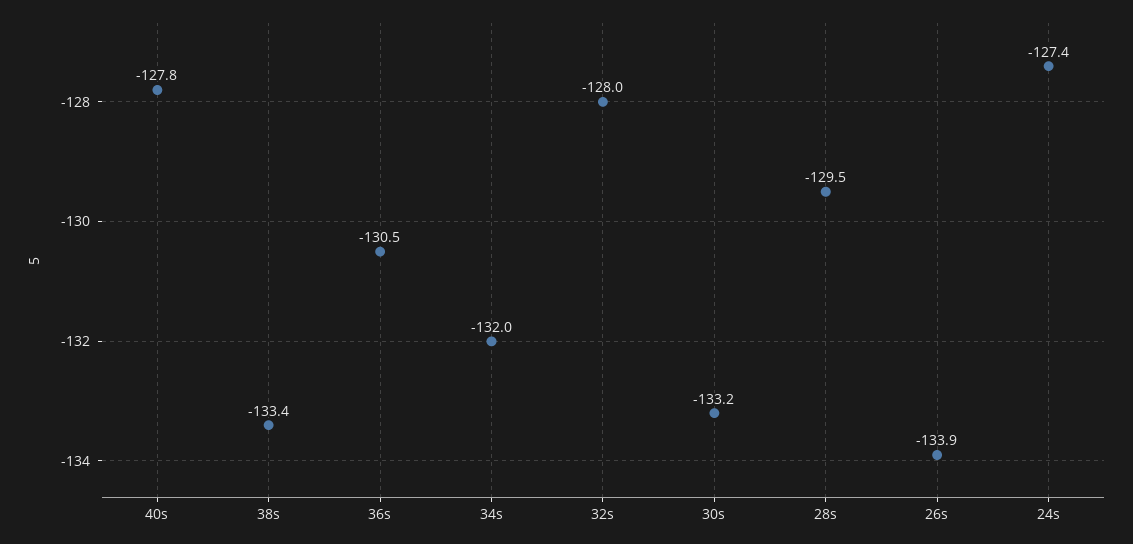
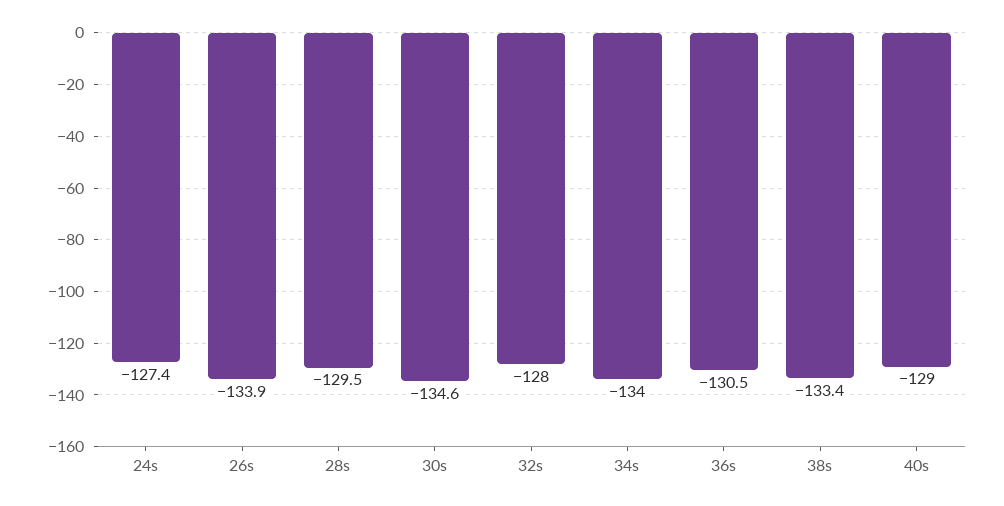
40s: -127.8 -> -129
34s: -132 -> -134
30s: -133.2 -> -134.6

